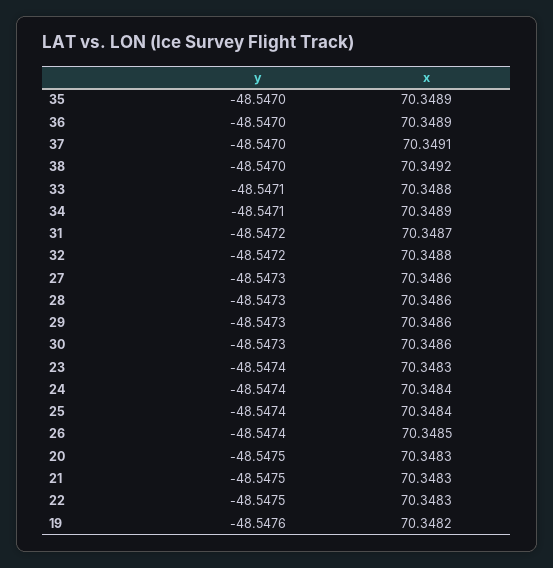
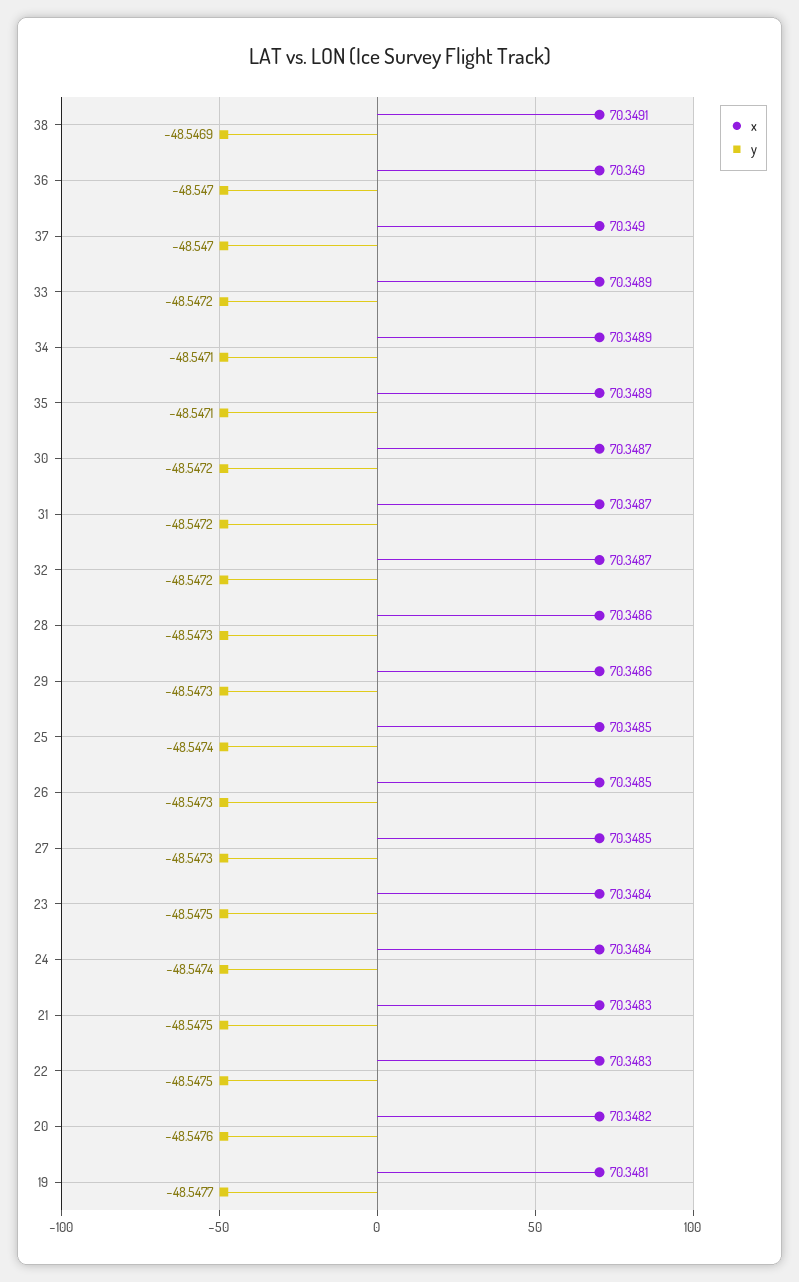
y, 35: -48.547 -> -48.5471
x, 36: 70.3489 -> 70.349
x, 37: 70.3491 -> 70.349
y, 38: -48.547 -> -48.5469
x, 38: 70.3492 -> 70.3491
y, 33: -48.5471 -> -48.5472
x, 33: 70.3488 -> 70.3489
x, 32: 70.3488 -> 70.3487
x, 27: 70.3486 -> 70.3485
y, 30: -48.5473 -> -48.5472
x, 30: 70.3486 -> 70.3487
y, 23: -48.5474 -> -48.5475
x, 23: 70.3483 -> 70.3484
x, 25: 70.3484 -> 70.3485
y, 26: -48.5474 -> -48.5473
y, 20: -48.5475 -> -48.5476
x, 20: 70.3483 -> 70.3482
y, 19: -48.5476 -> -48.5477
x, 19: 70.3482 -> 70.3481

